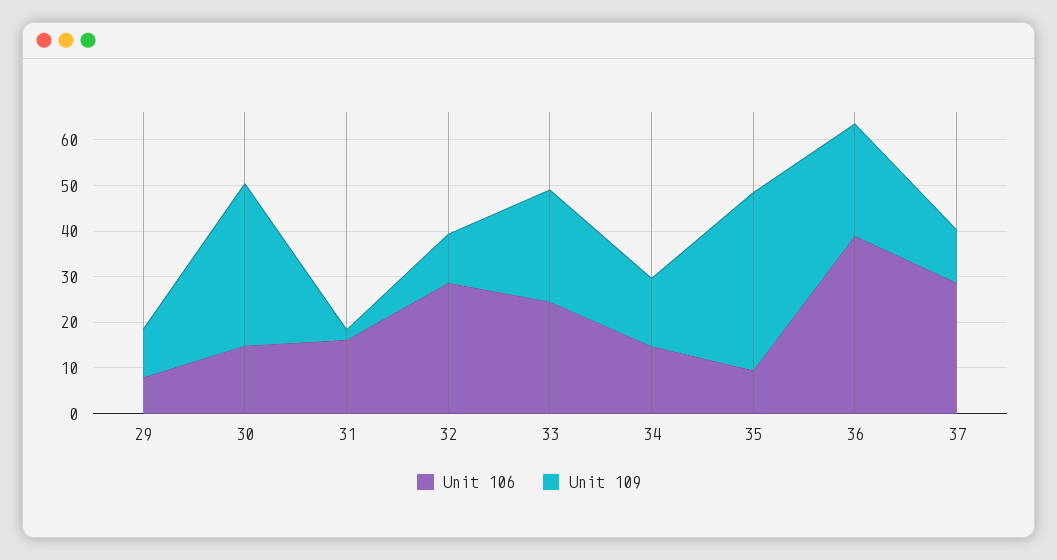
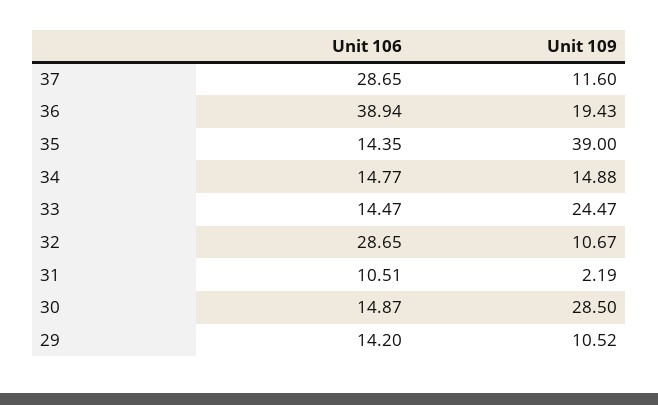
Unit 106, 29: 8 -> 14.2
Unit 109, 30: 36 -> 28.5
Unit 106, 31: 16 -> 10.51
Unit 106, 33: 24 -> 14.47
Unit 106, 35: 10 -> 14.35
Unit 109, 36: 24 -> 19.43

